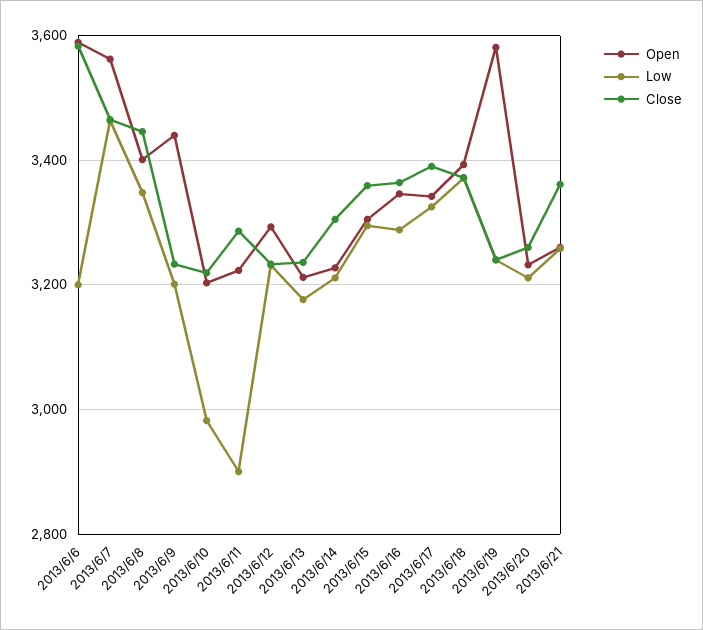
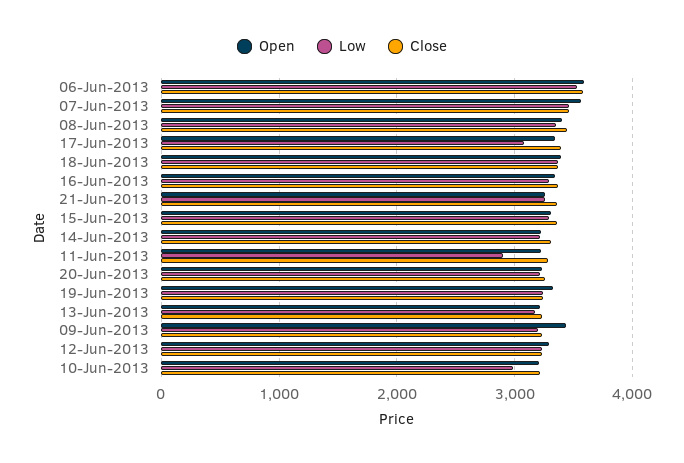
Low, 2013/6/6: 3200 -> 3500
Low, 2013/6/17: 3320 -> 3100
Open, 2013/6/19: 3580 -> 3300

